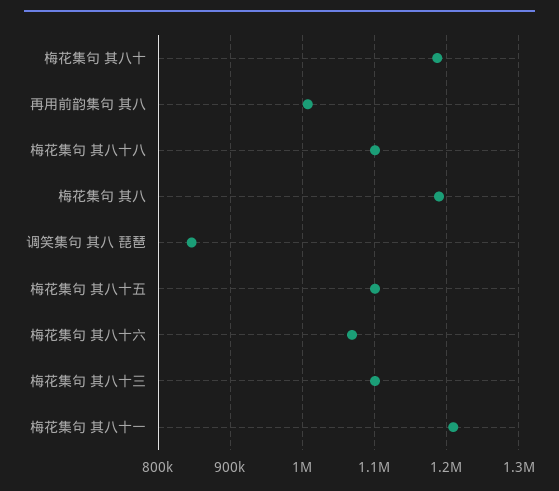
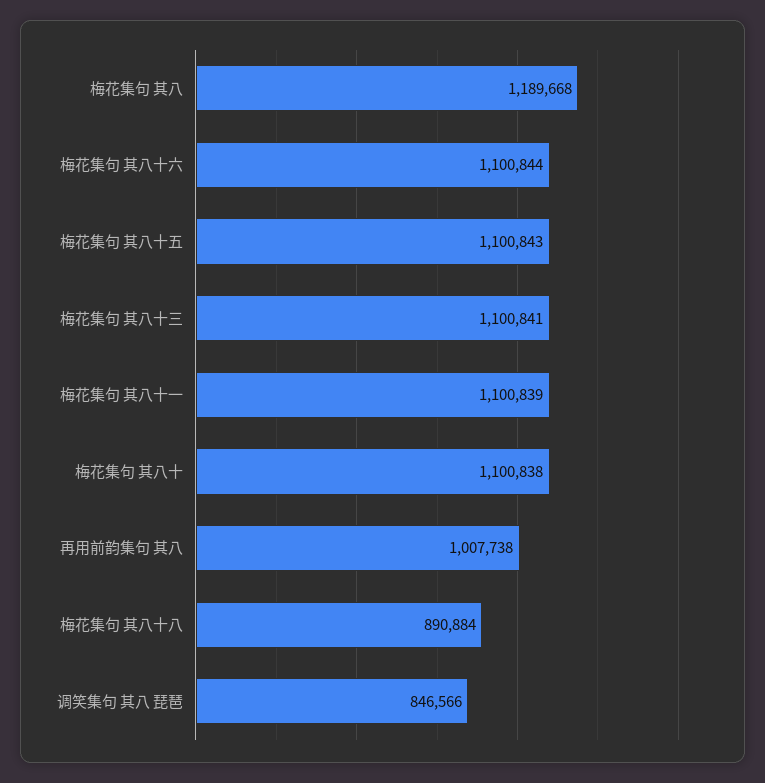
梅花集句 其八十: 1190000 -> 1100838
梅花集句 其八十八: 1100000 -> 890884
梅花集句 其八十六: 1070000 -> 1100844
梅花集句 其八十一: 1210000 -> 1100839

